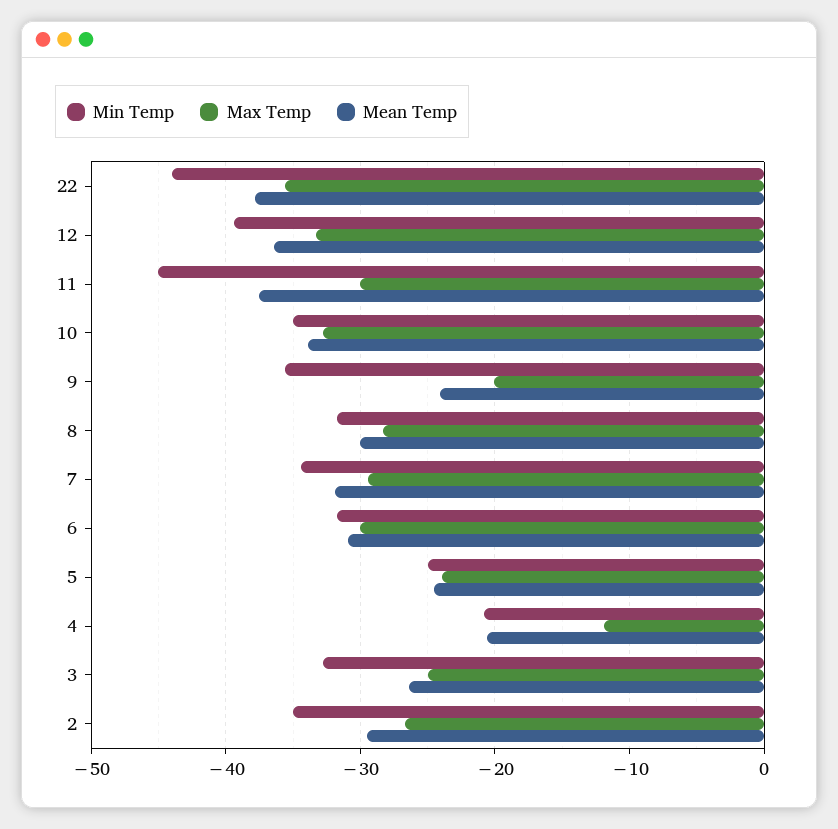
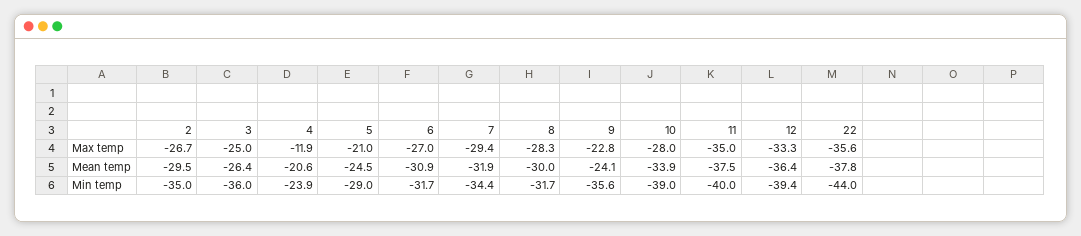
Min Temp, 11: -45 -> -40
Max Temp, 11: -30 -> -35
Min Temp, 10: -35 -> -39
Max Temp, 10: -33 -> -28
Max Temp, 9: -20 -> -22.8
Max Temp, 6: -30 -> -27
Min Temp, 5: -25 -> -29
Max Temp, 5: -24 -> -21
Min Temp, 4: -21 -> -23.9
Min Temp, 3: -33 -> -36

